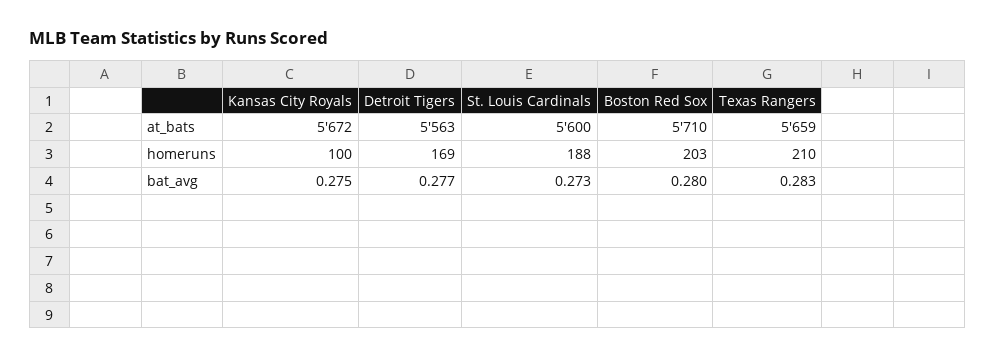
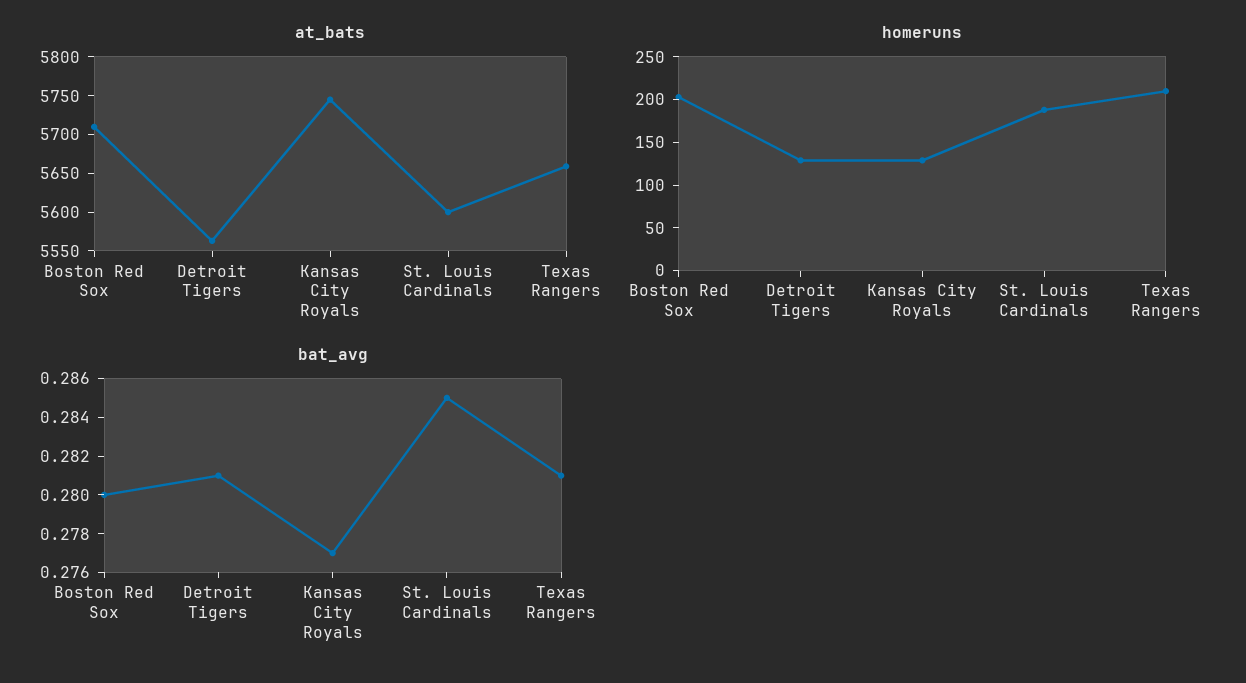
at_bats, Kansas City Royals: 5672 -> 5750
homeruns, Kansas City Royals: 100 -> 130
homeruns, Detroit Tigers: 169 -> 130
bat_avg, Kansas City Royals: 0.275 -> 0.277
bat_avg, Detroit Tigers: 0.277 -> 0.281
bat_avg, St. Louis Cardinals: 0.273 -> 0.285
bat_avg, Texas Rangers: 0.283 -> 0.281

